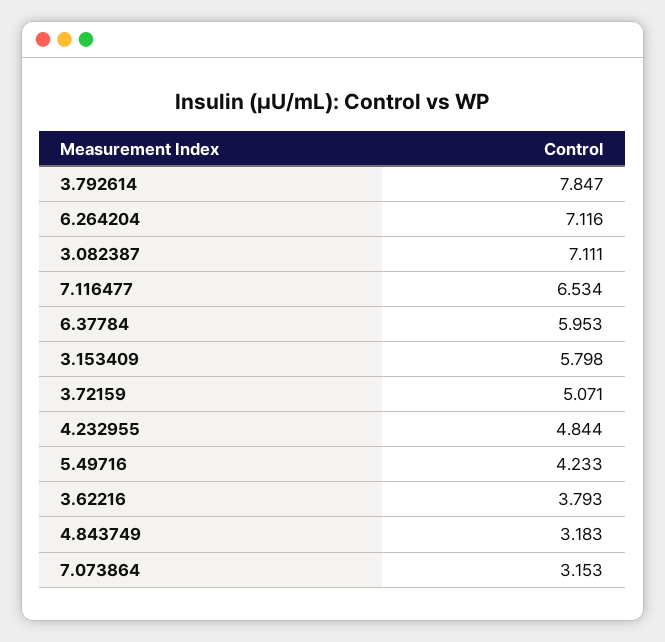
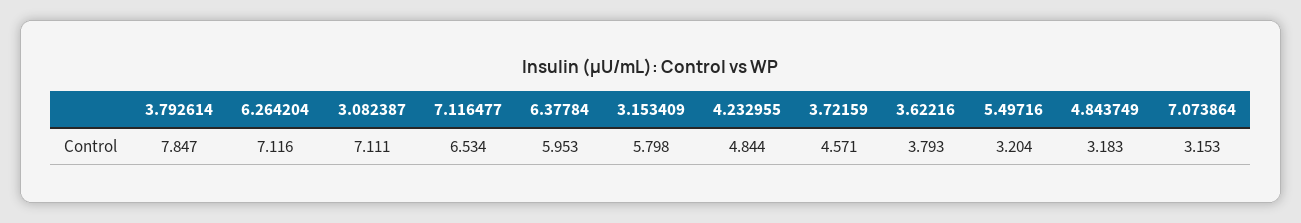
3.72159: 5.071 -> 4.571
5.49716: 4.233 -> 3.204

